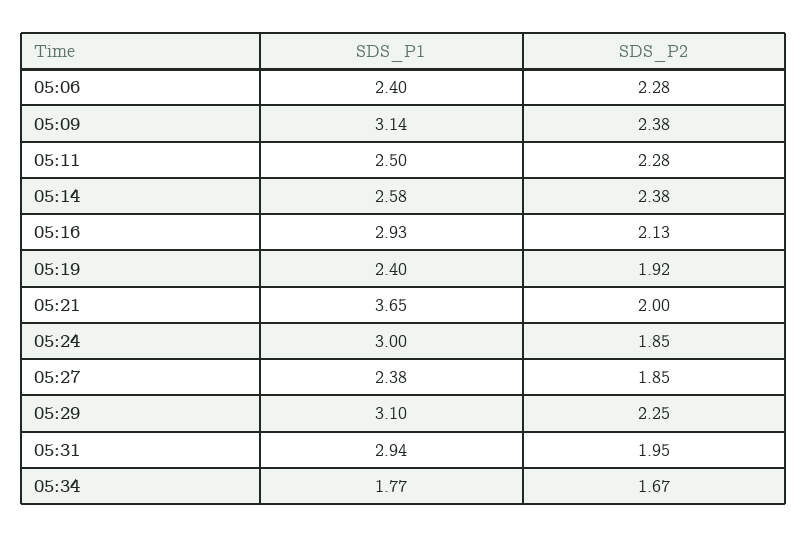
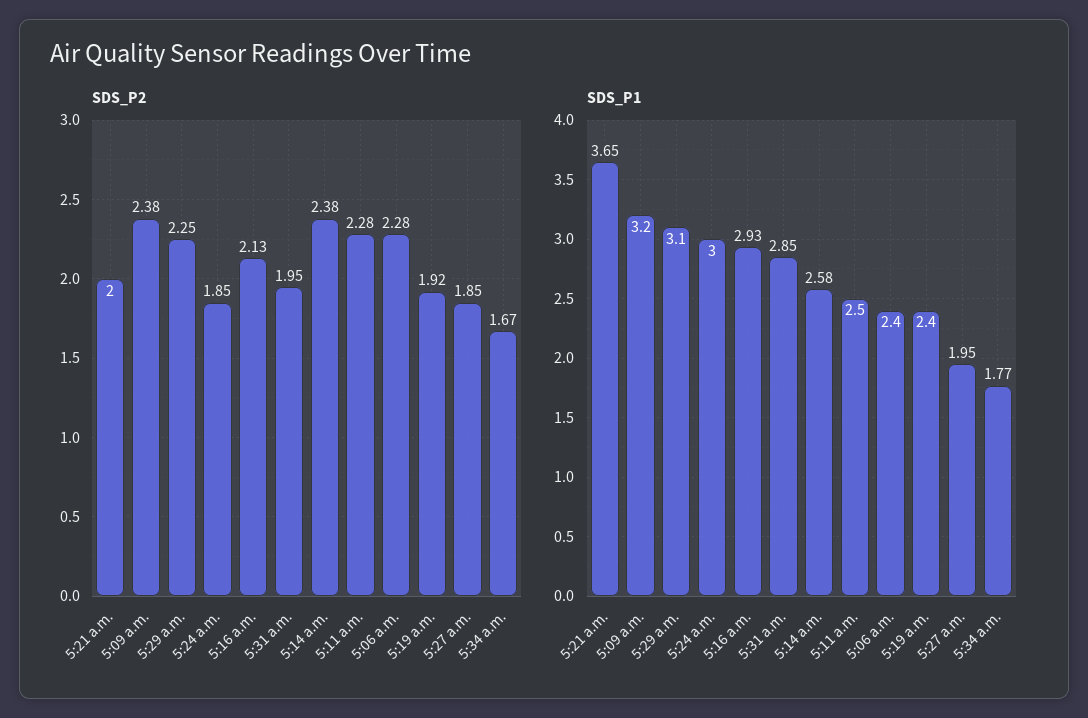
SDS_P1, 05:09: 3.14 -> 3.2
SDS_P1, 05:27: 2.38 -> 1.95
SDS_P1, 05:31: 2.94 -> 2.85

